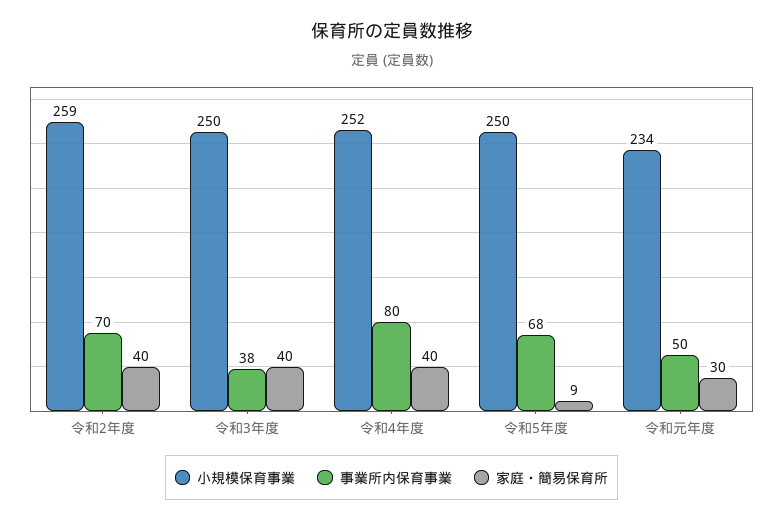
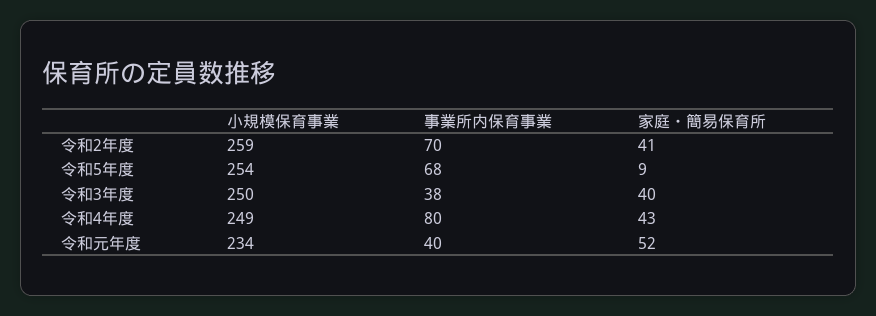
家庭・簡易保育所, 令和2年度: 40 -> 41
小規模保育事業, 令和4年度: 252 -> 249
家庭・簡易保育所, 令和4年度: 40 -> 43
小規模保育事業, 令和5年度: 250 -> 254
事業所内保育事業, 令和元年度: 50 -> 40
家庭・簡易保育所, 令和元年度: 30 -> 52

